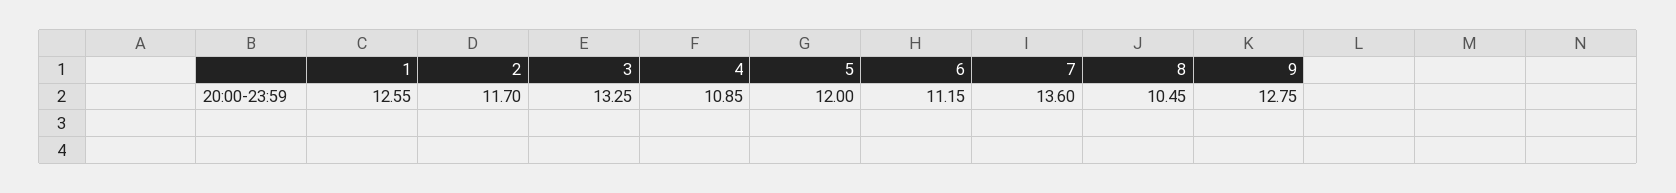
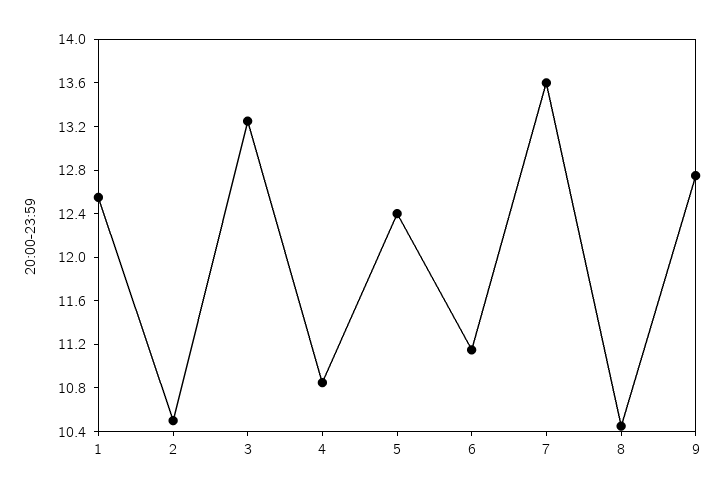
2: 11.7 -> 10.5
5: 12 -> 12.4

